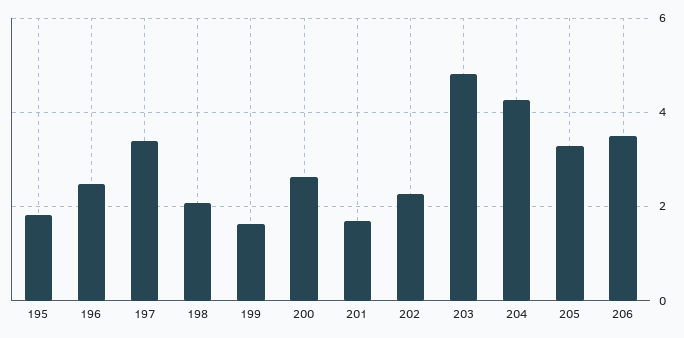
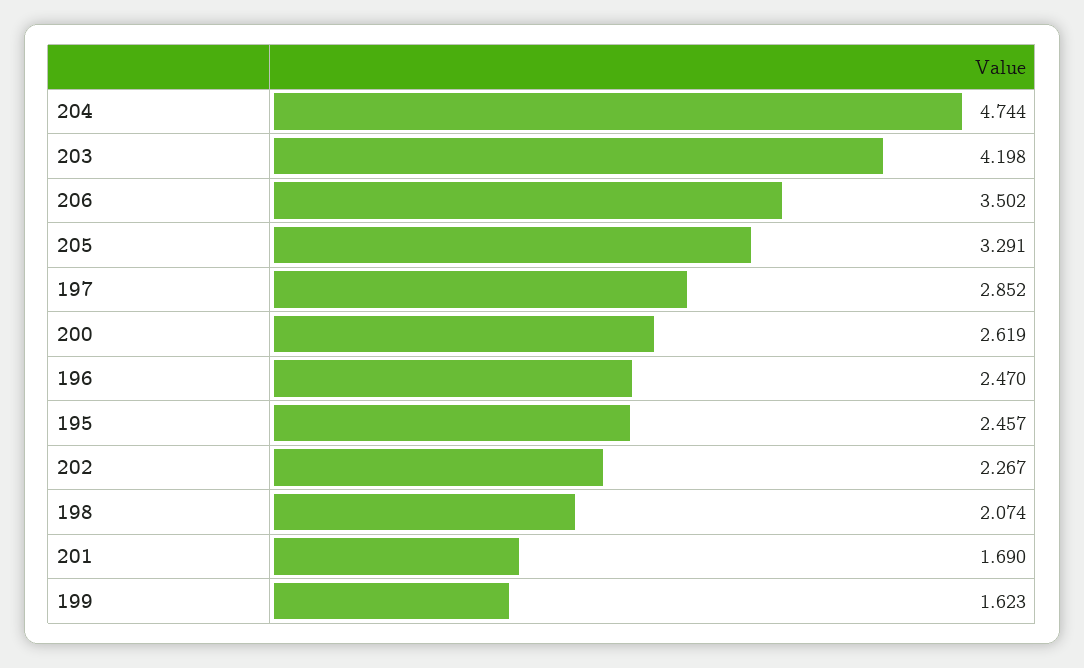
195: 1.8 -> 2.457
197: 3.4 -> 2.852
203: 4.8 -> 4.198
204: 4.2 -> 4.744

